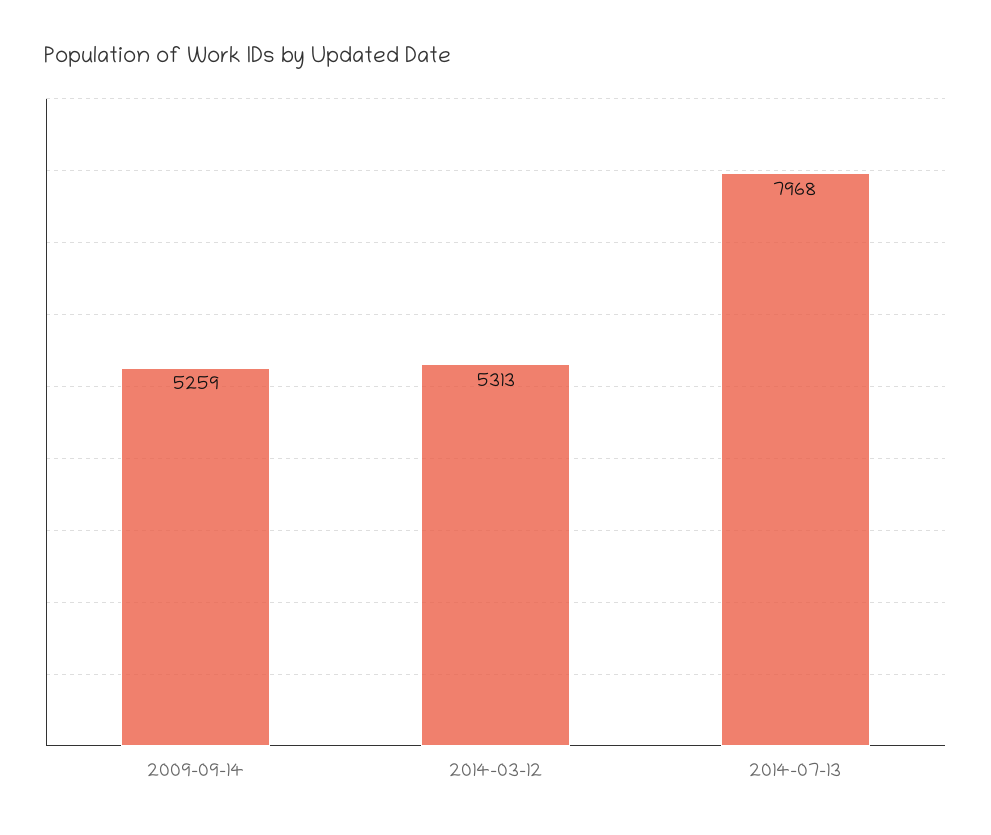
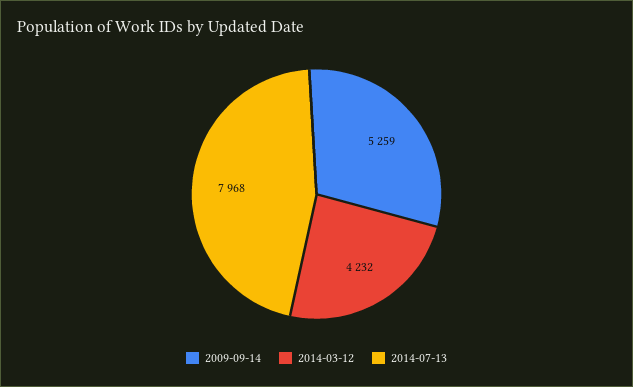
2014-03-12: 5313 -> 4232

